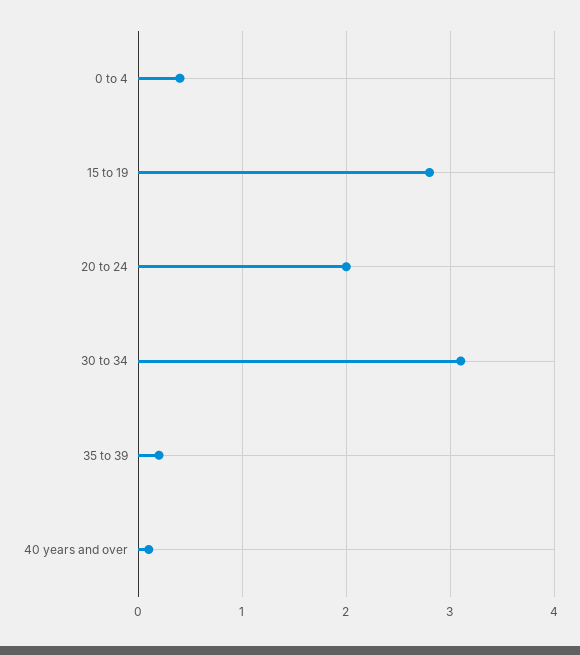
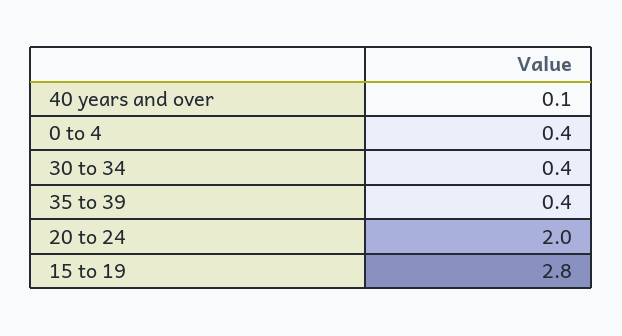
30 to 34: 3.1 -> 0.4
35 to 39: 0.2 -> 0.4

